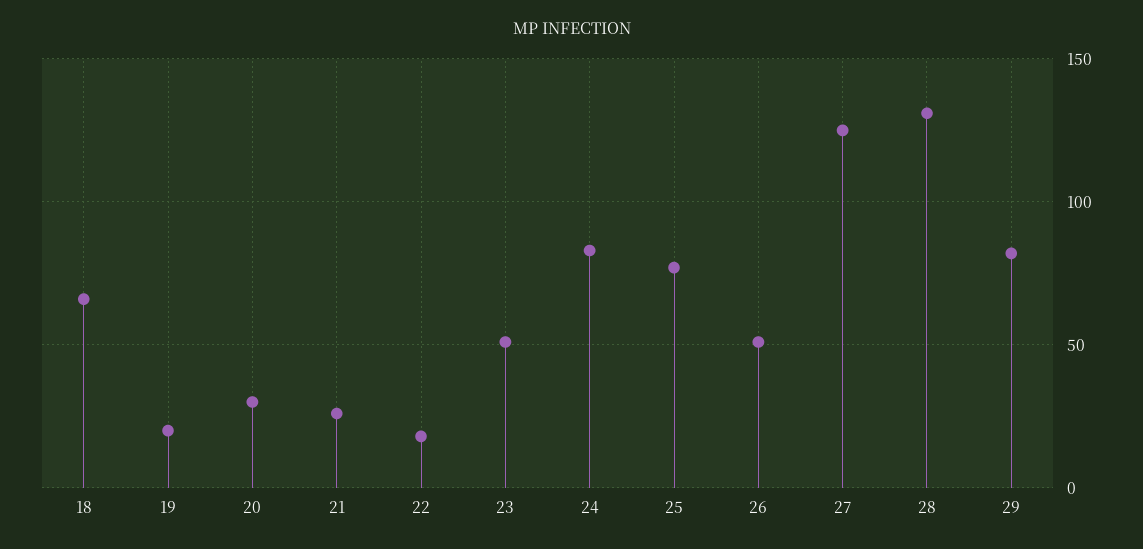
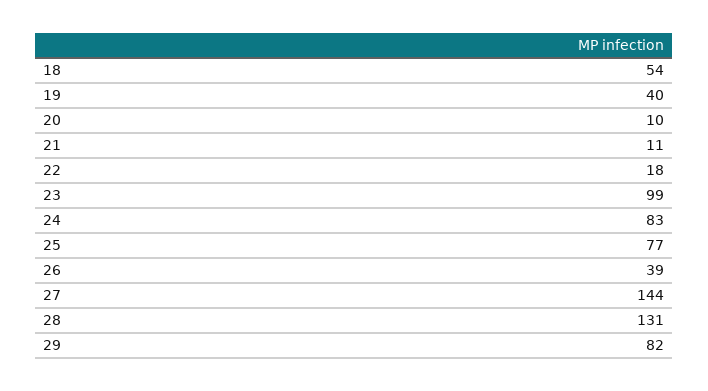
18: 65 -> 54
19: 20 -> 40
20: 30 -> 10
21: 25 -> 11
23: 50 -> 99
26: 50 -> 39
27: 125 -> 144

